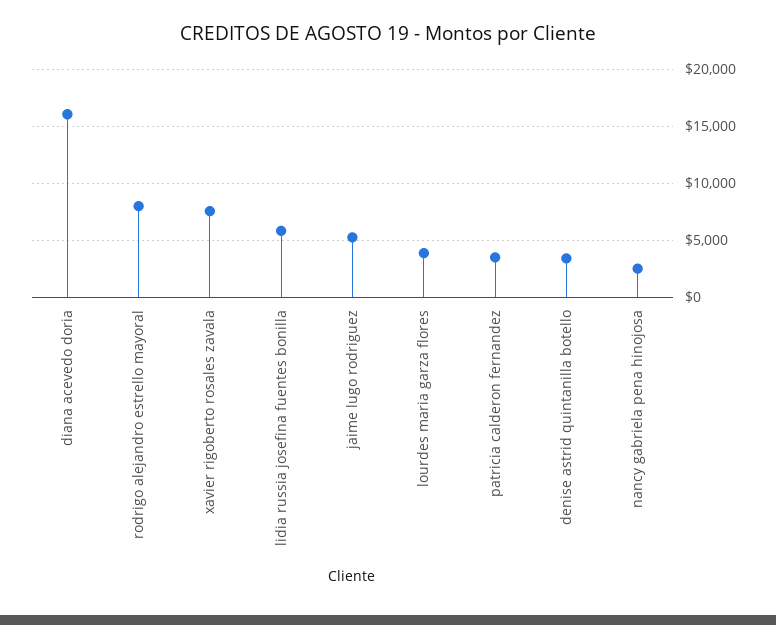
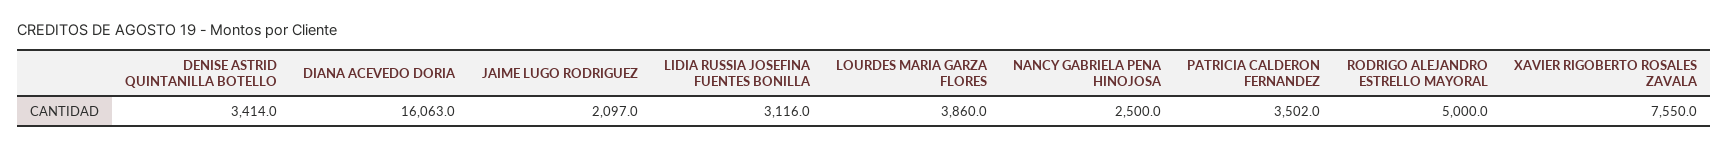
rodrigo alejandro estrello mayoral: 8000 -> 5000
lidia russia josefina fuentes bonilla: 6000 -> 3116
jaime lugo rodriguez: 5000 -> 2097

